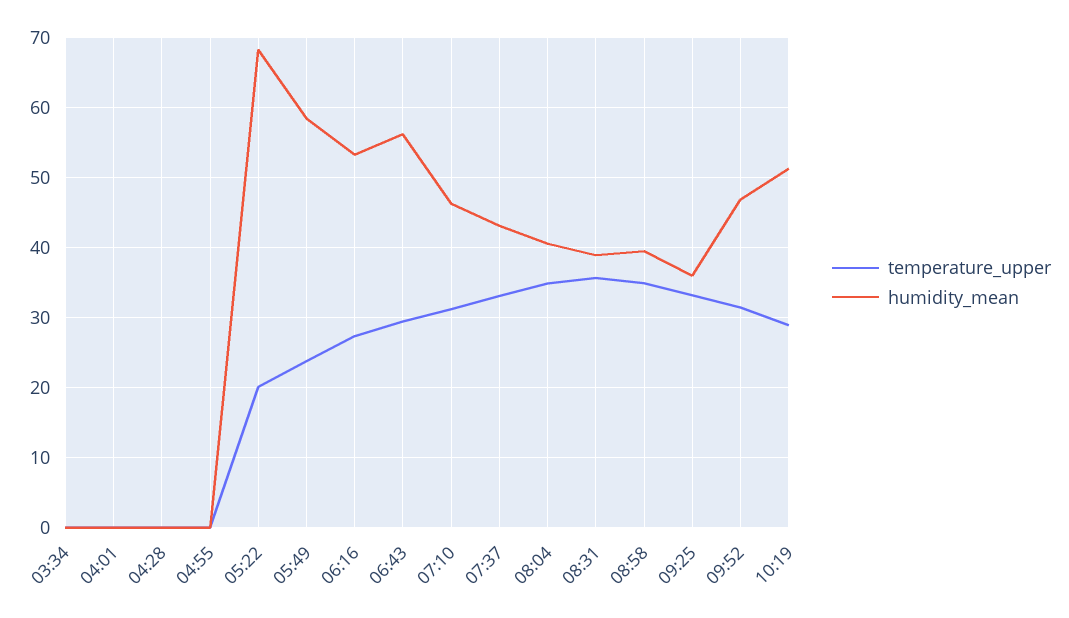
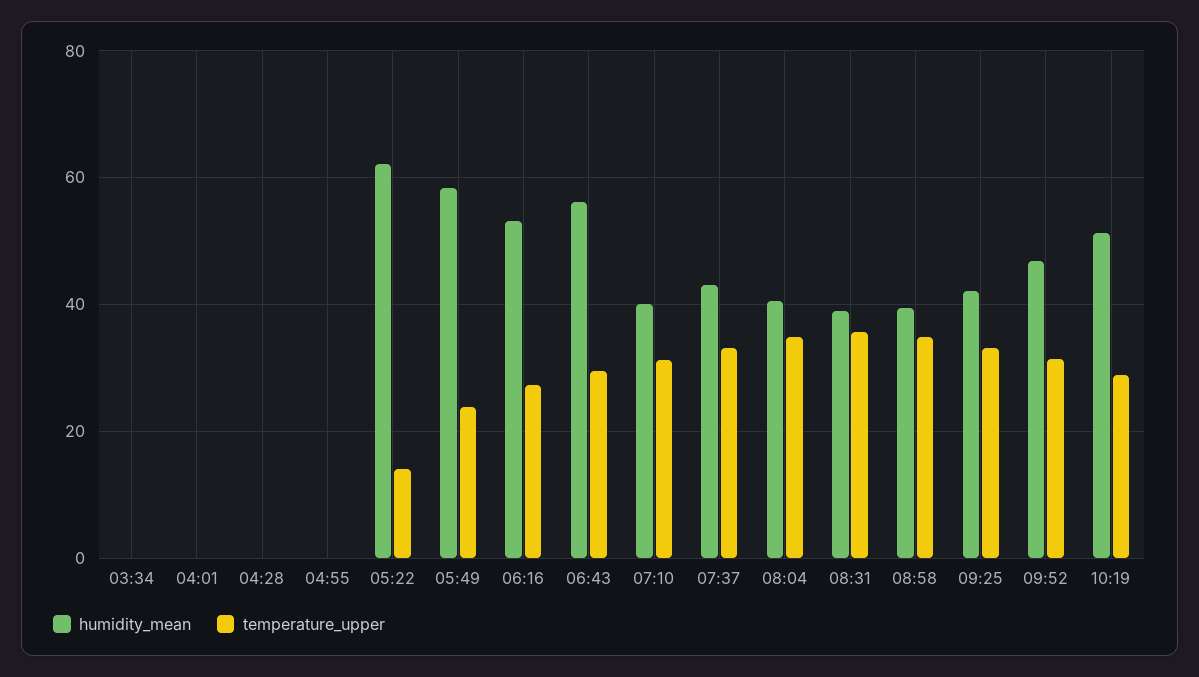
temperature_upper, 05:22: 20 -> 14
humidity_mean, 05:22: 68 -> 62
humidity_mean, 07:10: 46 -> 40
humidity_mean, 09:25: 36 -> 42

